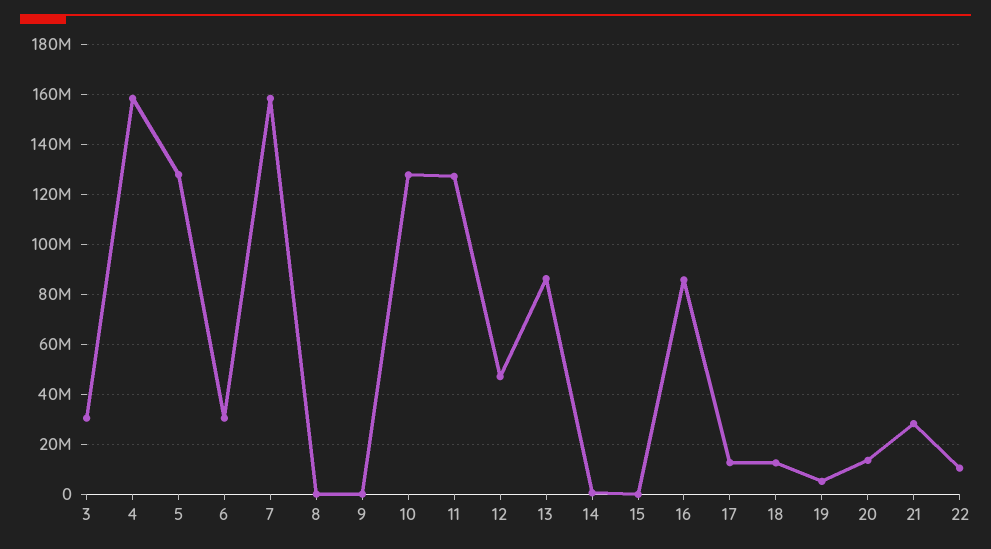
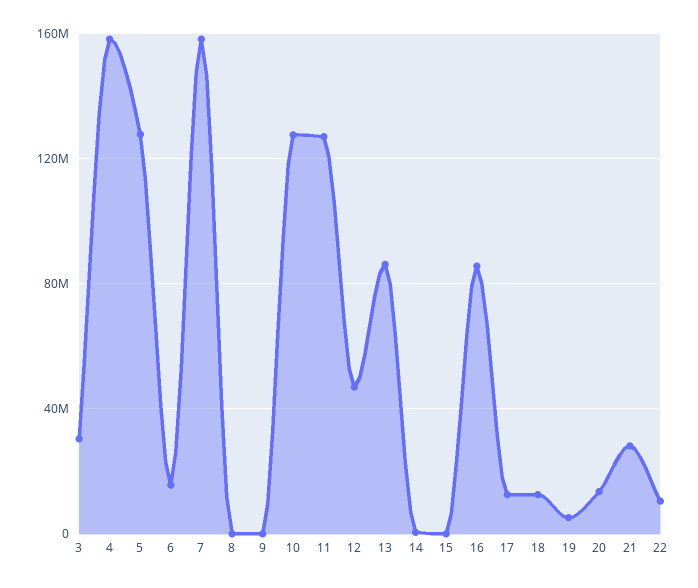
6: 30000000 -> 15000000

